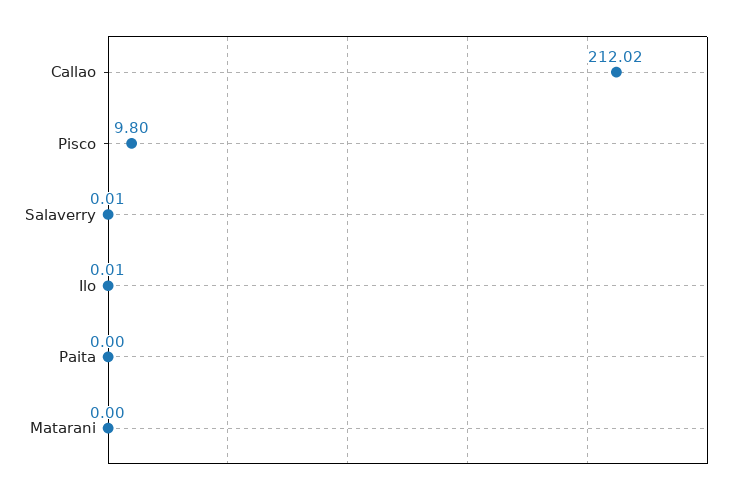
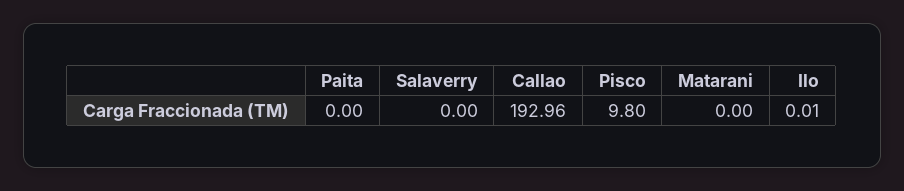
Callao: 212.02 -> 192.96
Salaverry: 0.01 -> 0

